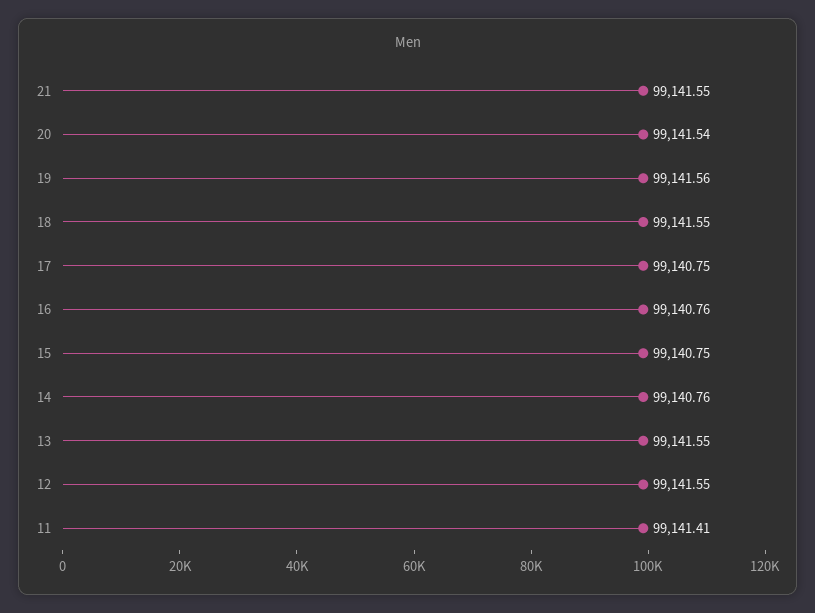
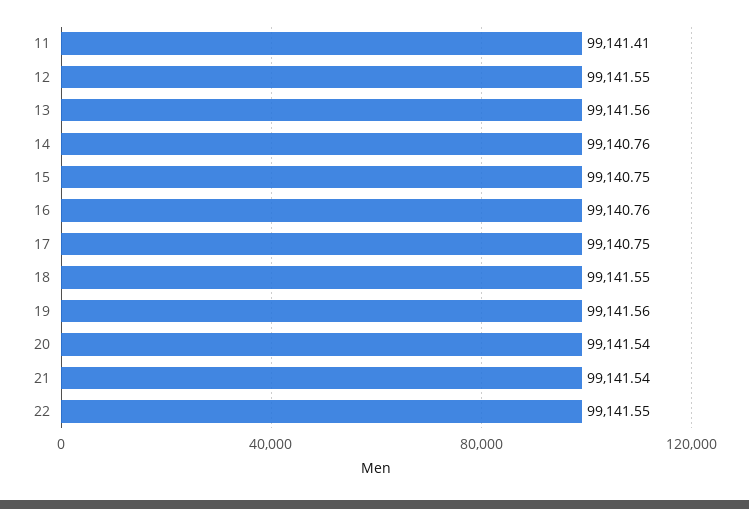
21: 99141.55 -> 99141.54
13: 99141.55 -> 99141.56
22: none -> 99141.55

